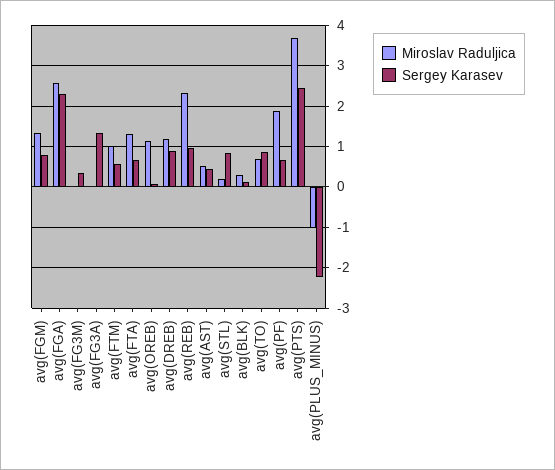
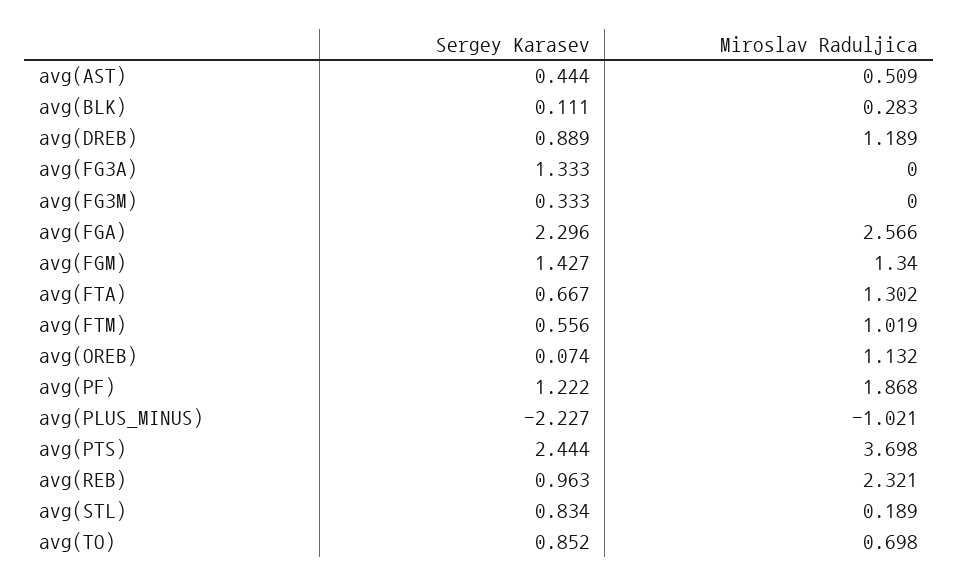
Sergey Karasev, avg(FGM): 0.8 -> 1.427
Sergey Karasev, avg(PF): 0.6 -> 1.222

